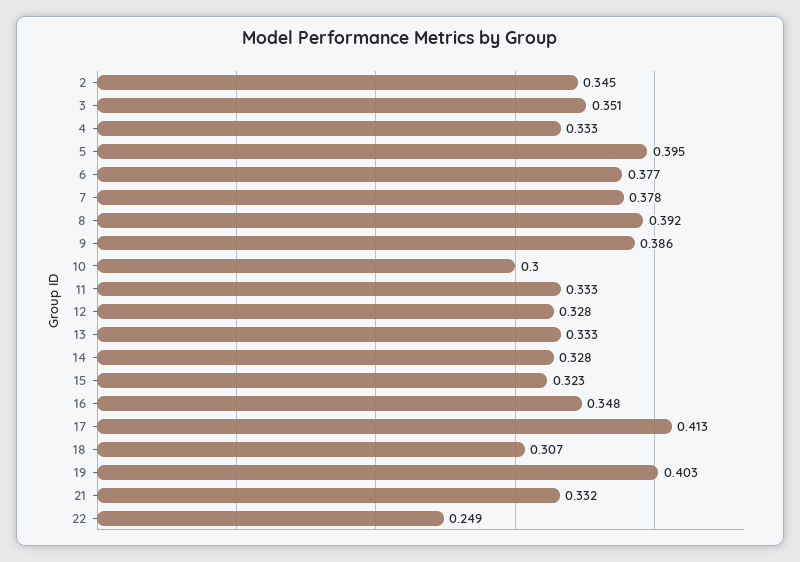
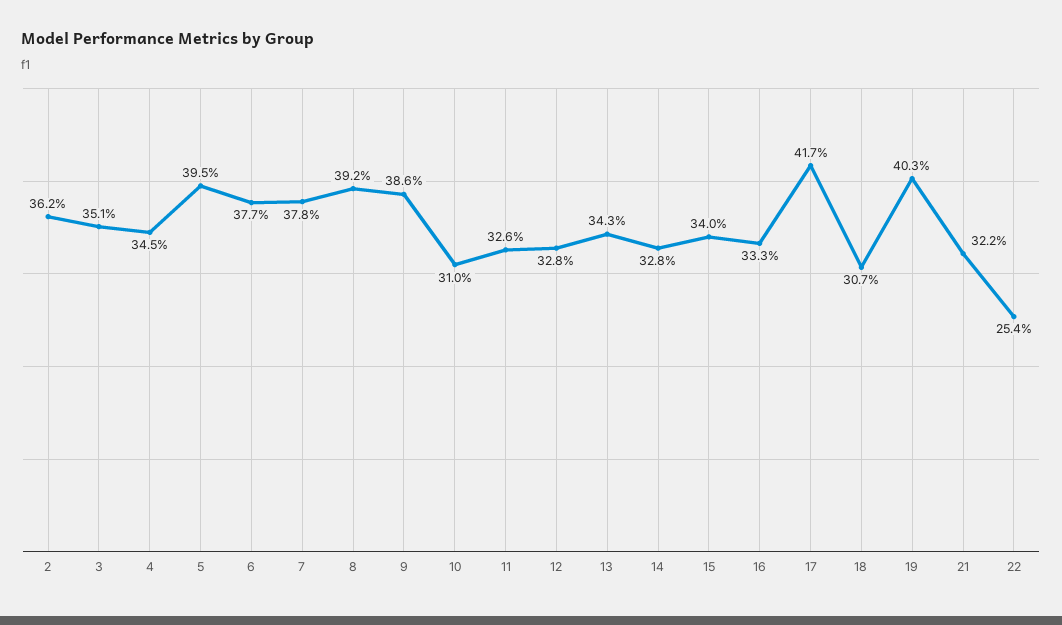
2: 0.345 -> 0.362
4: 0.333 -> 0.345
10: 0.3 -> 0.31
11: 0.333 -> 0.326
13: 0.333 -> 0.343
15: 0.323 -> 0.34
16: 0.348 -> 0.333
17: 0.413 -> 0.417
21: 0.332 -> 0.322
22: 0.249 -> 0.254

